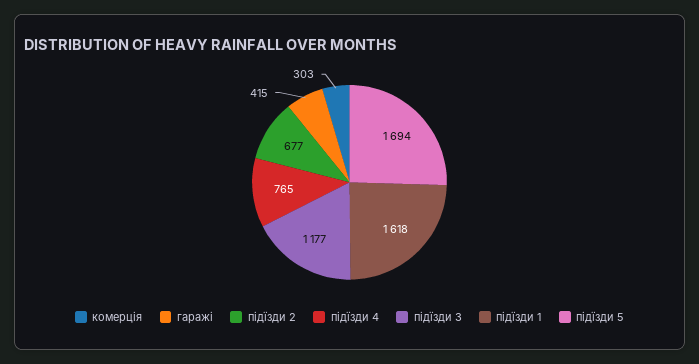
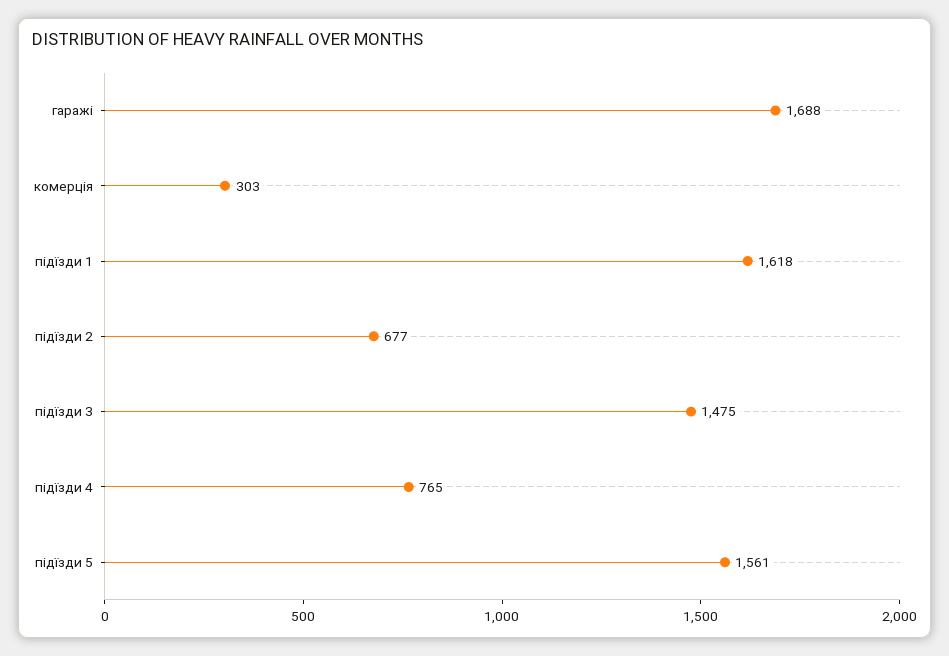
гаражі: 415 -> 1688
підїзди 3: 1177 -> 1475
підїзди 5: 1694 -> 1561

